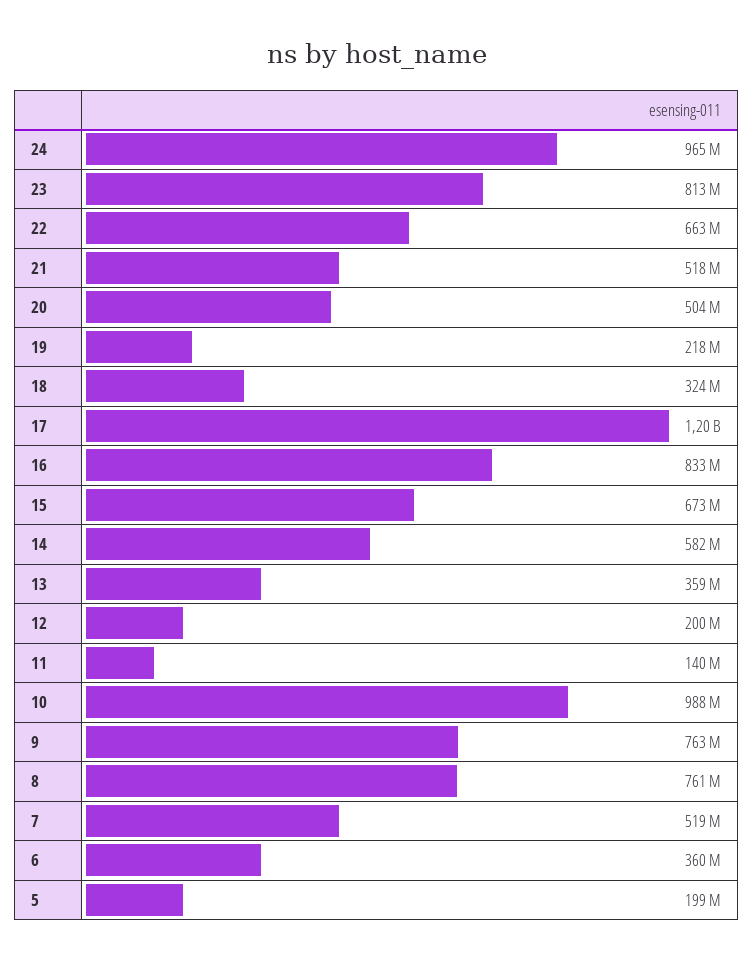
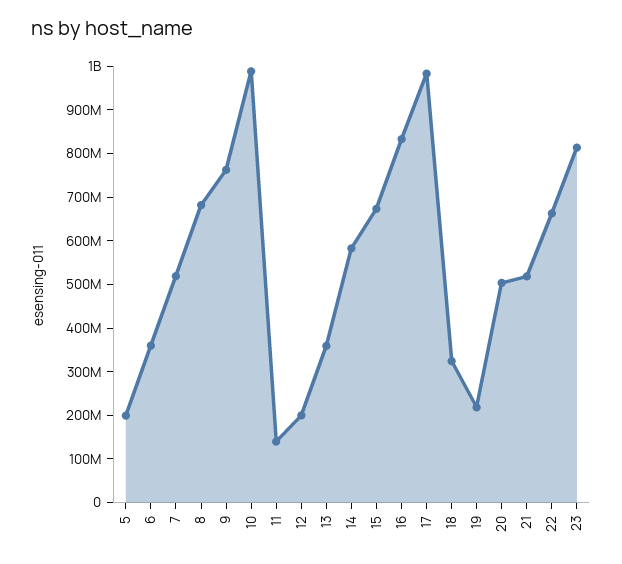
24: 965000000 -> none
17: 1200000000 -> 980000000
8: 761000000 -> 680000000

